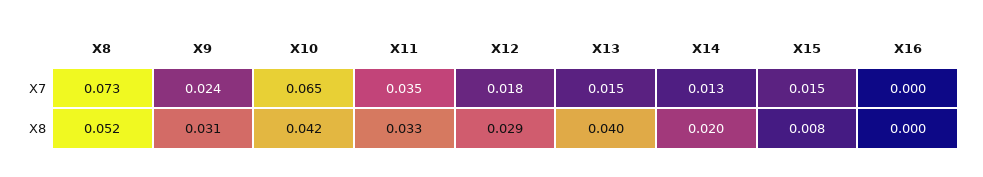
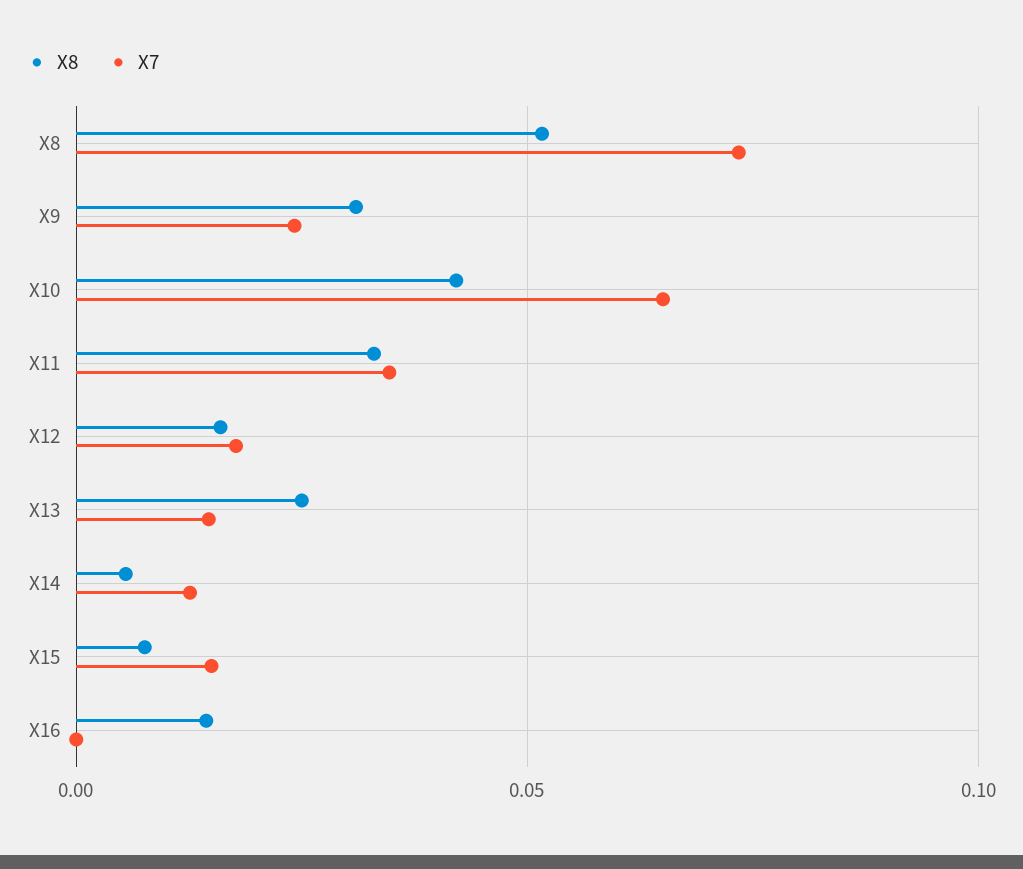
X8, X12: 0.029 -> 0.015
X8, X13: 0.04 -> 0.025
X8, X14: 0.02 -> 0.005
X8, X16: 0 -> 0.015

